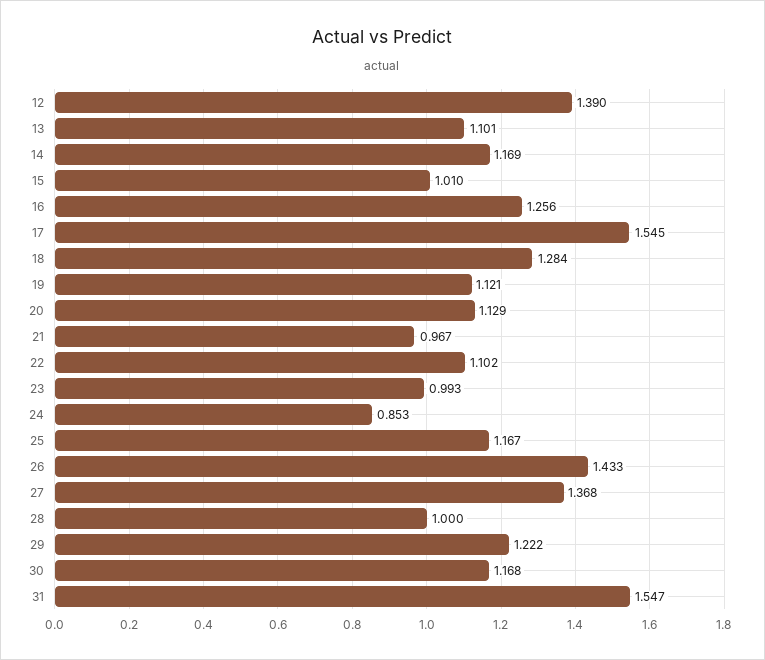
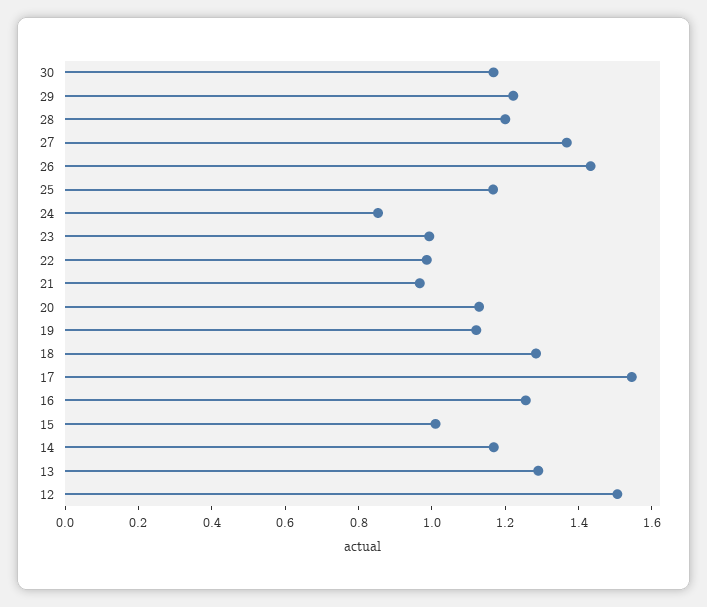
12: 1.39 -> 1.5
13: 1.101 -> 1.3
22: 1.102 -> 1
28: 1 -> 1.2
31: 1.547 -> none

